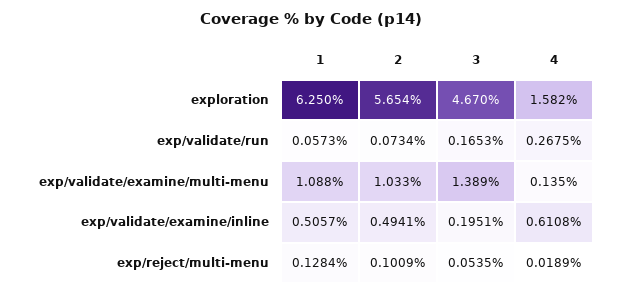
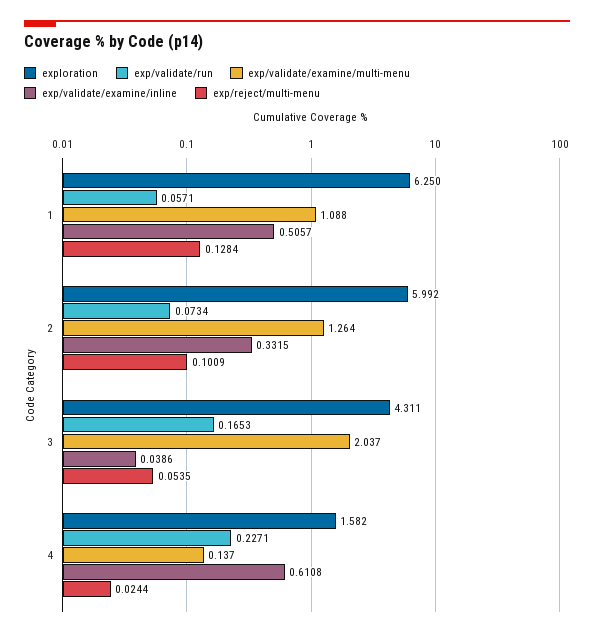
exploration, 2: 5.654 -> 5.992
exploration, 3: 4.67 -> 4.311
exp/validate/run, 1: 0.0573 -> 0.0571
exp/validate/run, 4: 0.2675 -> 0.2271
exp/validate/examine/multi-menu, 2: 1.033 -> 1.264
exp/validate/examine/multi-menu, 3: 1.389 -> 2.037
exp/validate/examine/multi-menu, 4: 0.135 -> 0.137
exp/validate/examine/inline, 2: 0.4941 -> 0.3315
exp/validate/examine/inline, 3: 0.1951 -> 0.0386
exp/reject/multi-menu, 4: 0.0189 -> 0.0244

